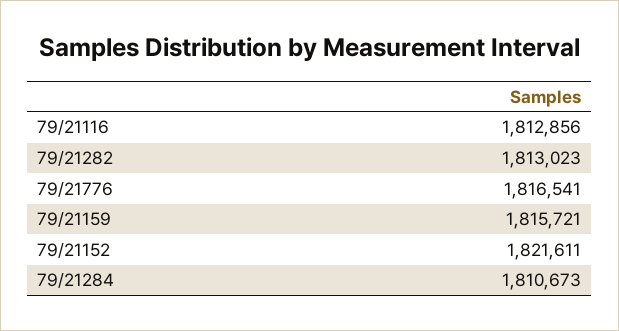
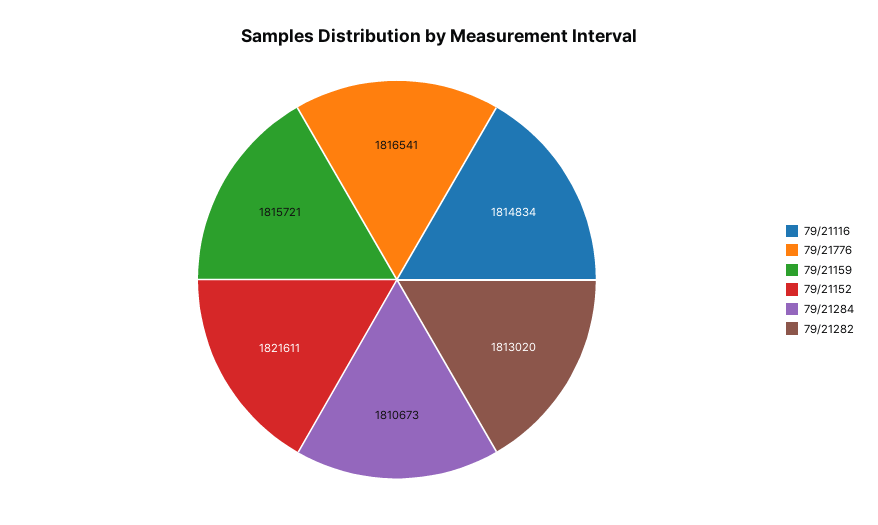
79/21116: 1812856 -> 1814834
79/21282: 1813023 -> 1813020

